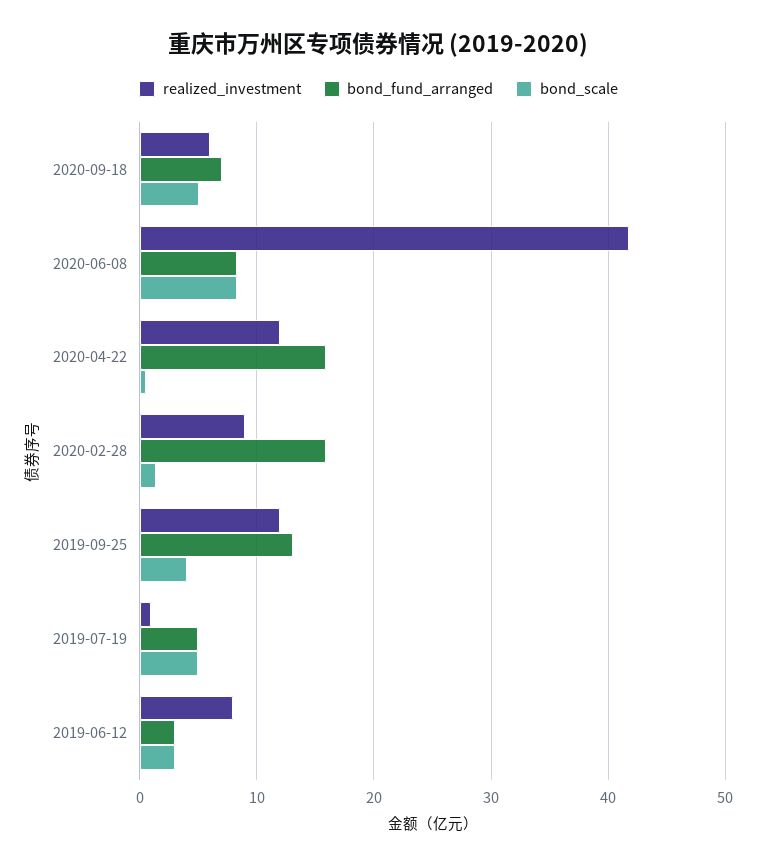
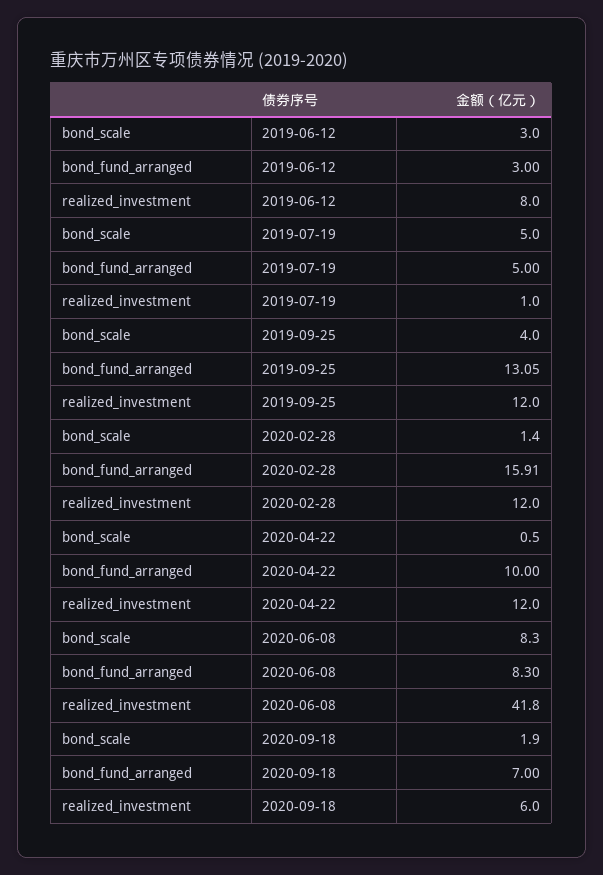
bond_scale, 2020-09-18: 5 -> 1.9
bond_fund_arranged, 2020-04-22: 16 -> 10
realized_investment, 2020-02-28: 9 -> 12

